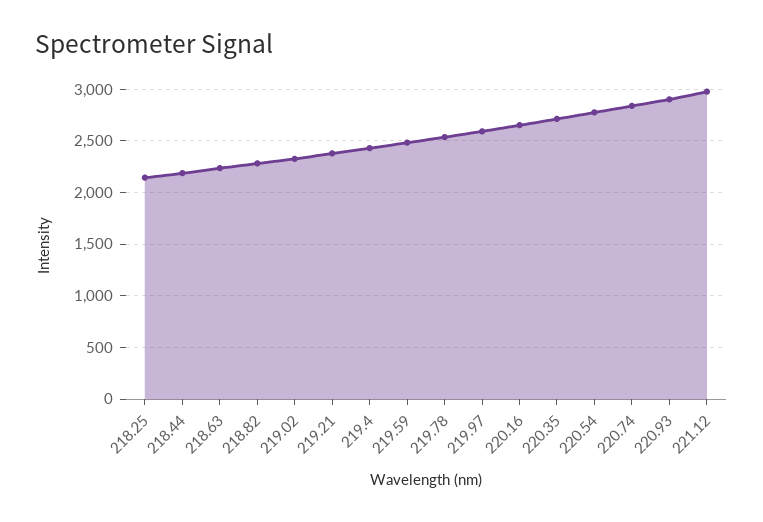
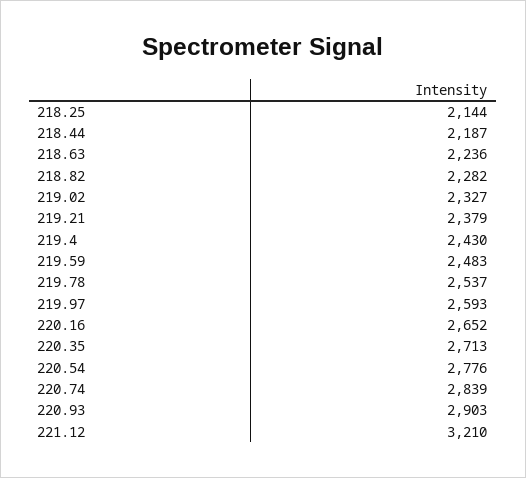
221.12: 3000 -> 3210

